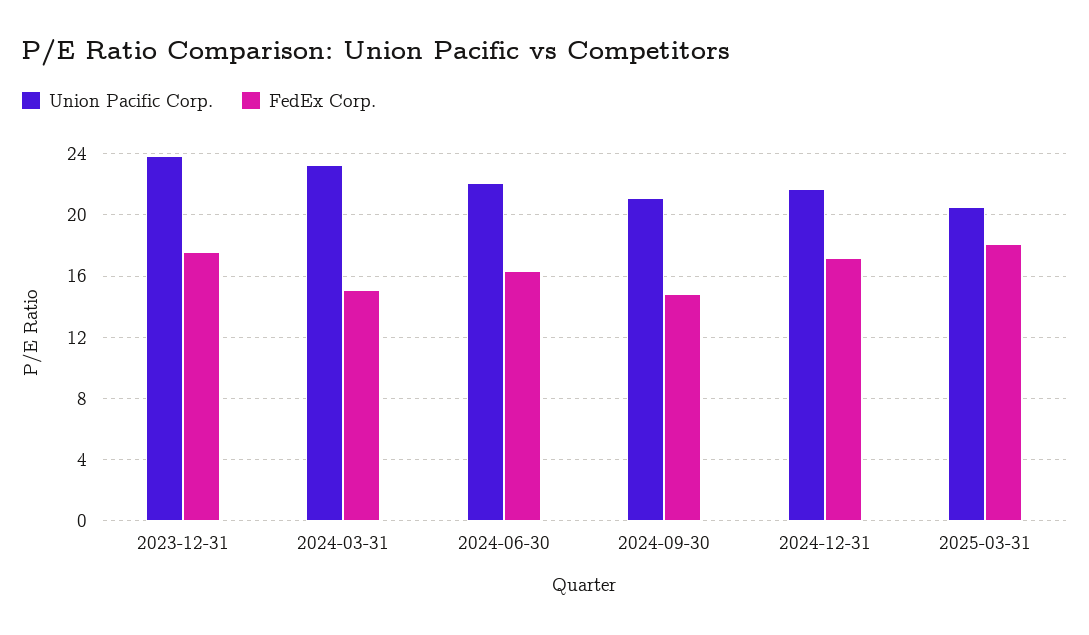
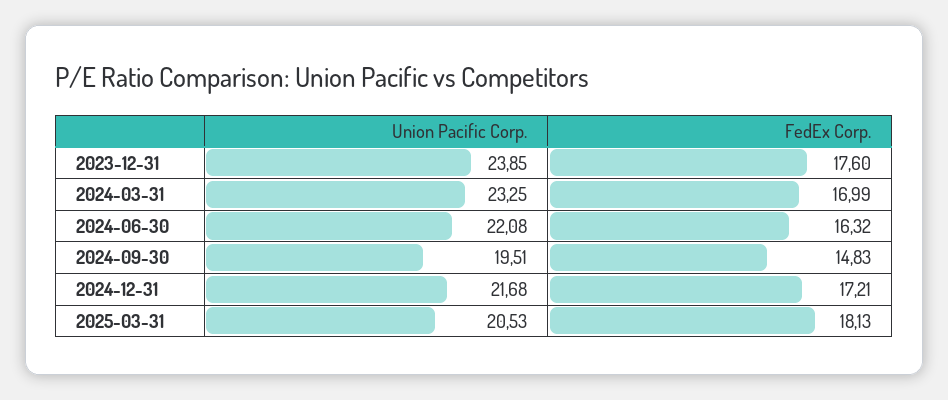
FedEx Corp., 2024-03-31: 15 -> 16.99
Union Pacific Corp., 2024-09-30: 21 -> 19.51

